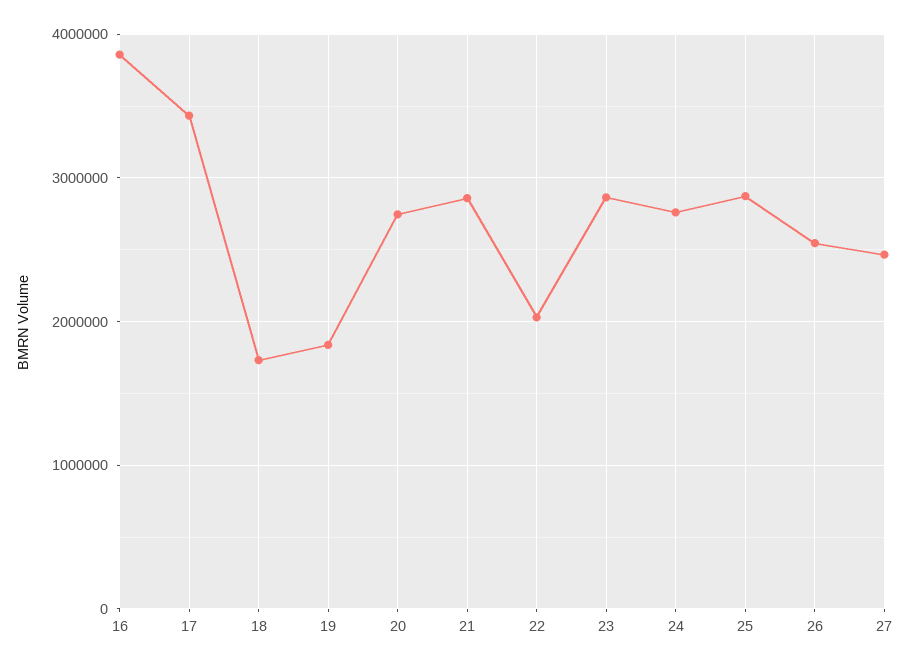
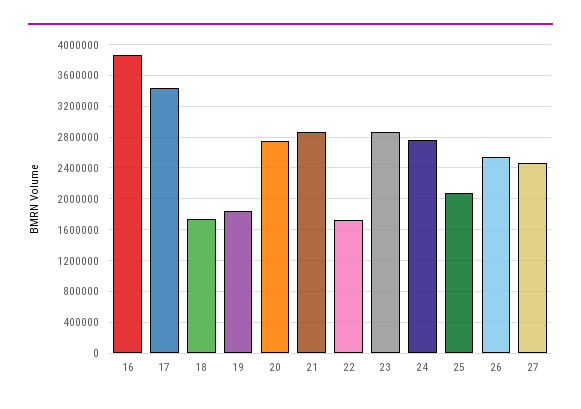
22: 2000000 -> 1700000
25: 2900000 -> 2100000

